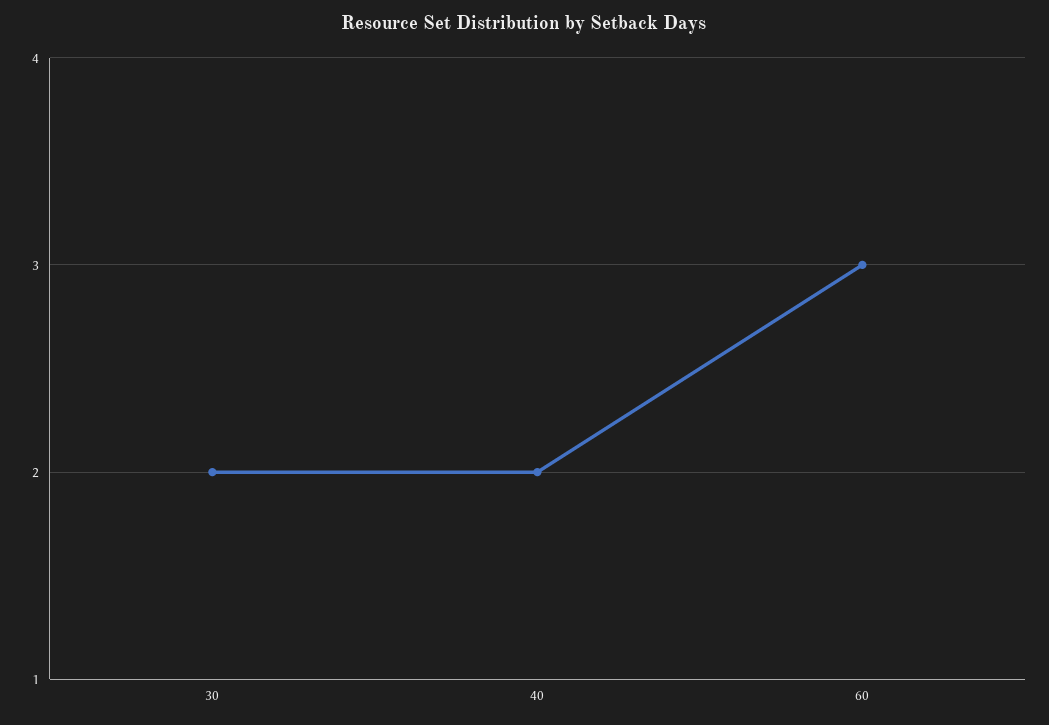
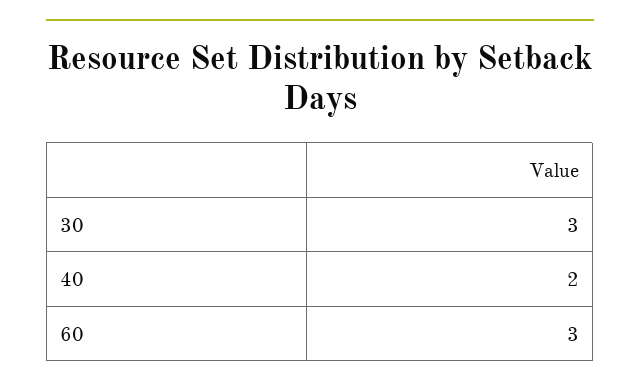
30: 2 -> 3

